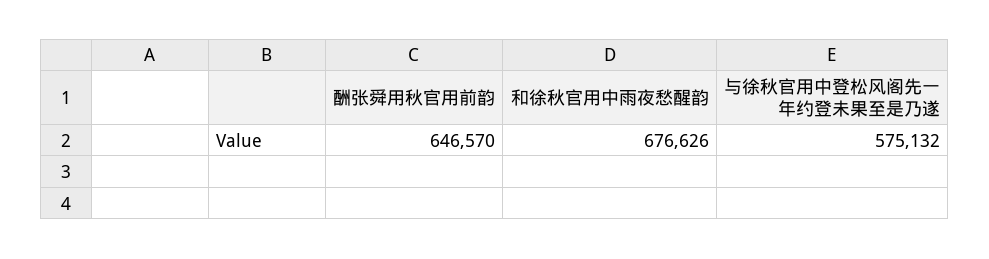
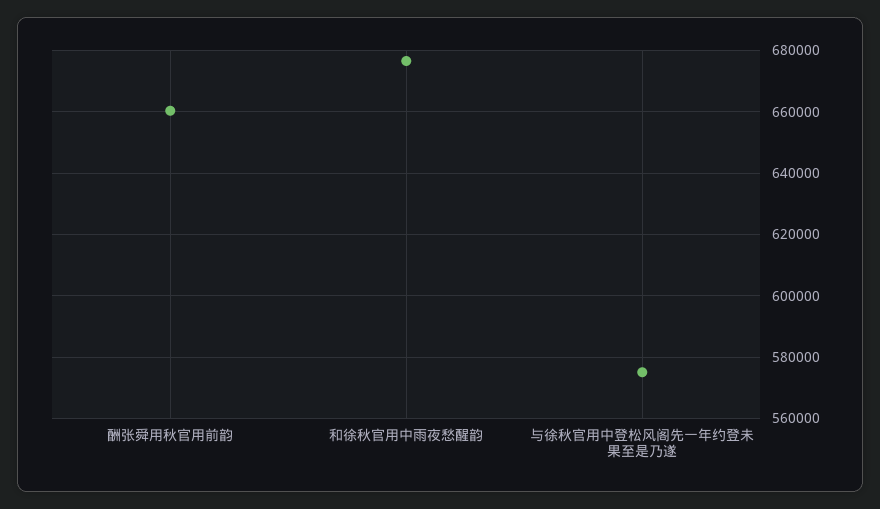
酬张舜用秋官用前韵: 646570 -> 660000

